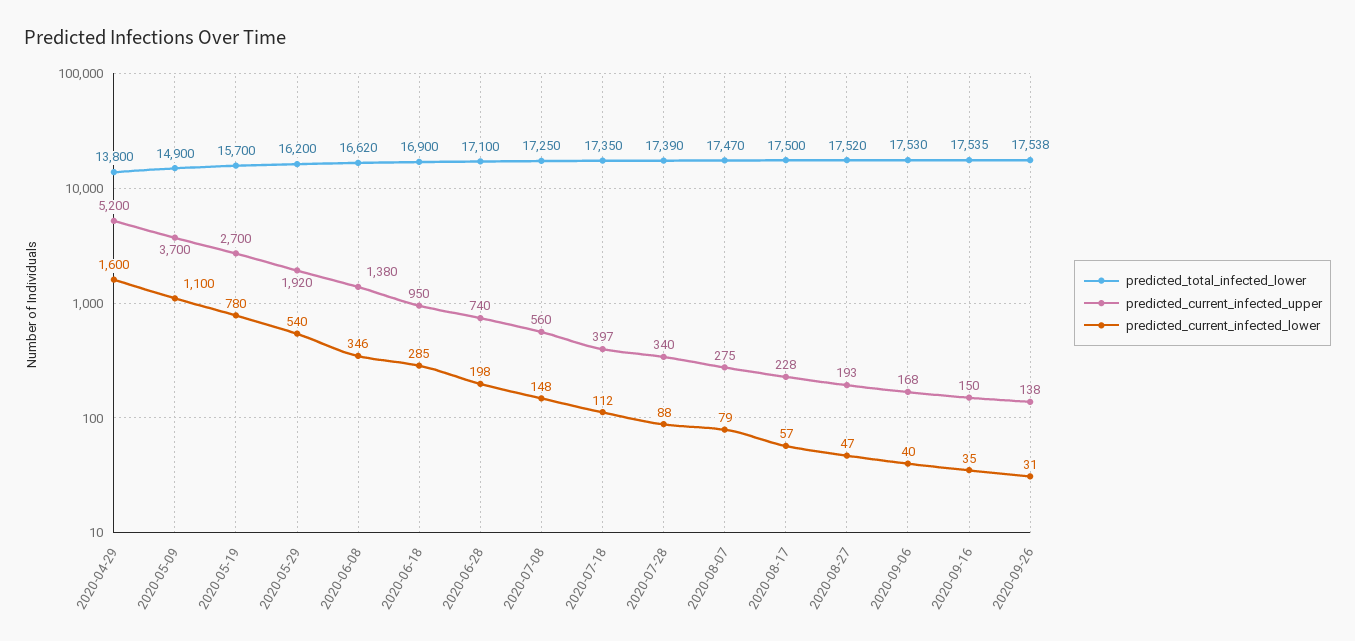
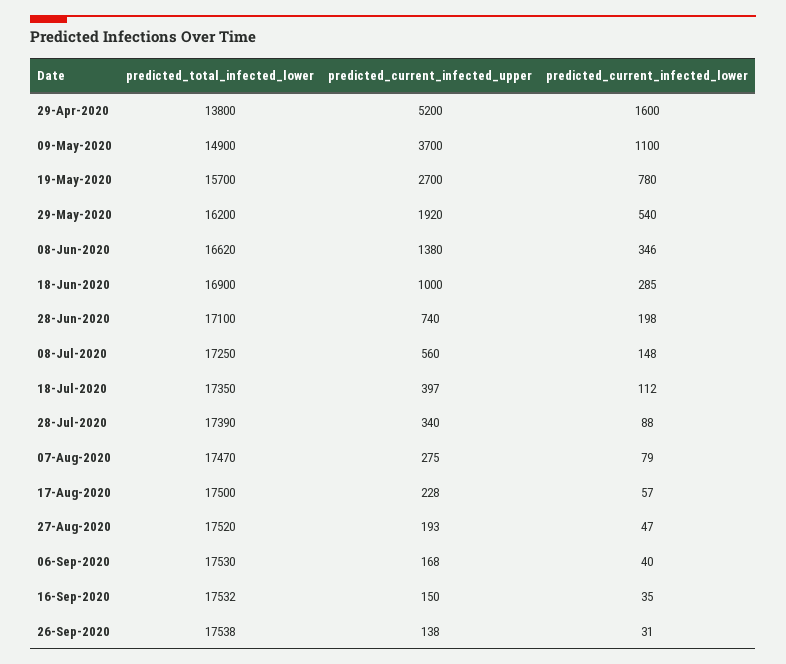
predicted_current_infected_upper, 2020-06-18: 950 -> 1000
predicted_total_infected_lower, 2020-09-16: 17535 -> 17532

